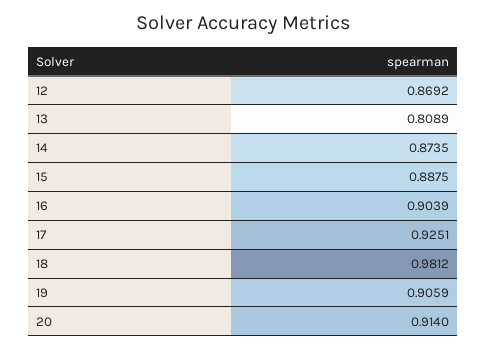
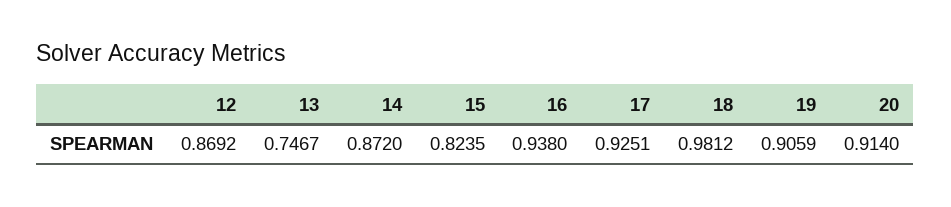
13: 0.8089 -> 0.7467
14: 0.8735 -> 0.872
15: 0.8875 -> 0.8235
16: 0.9039 -> 0.938

